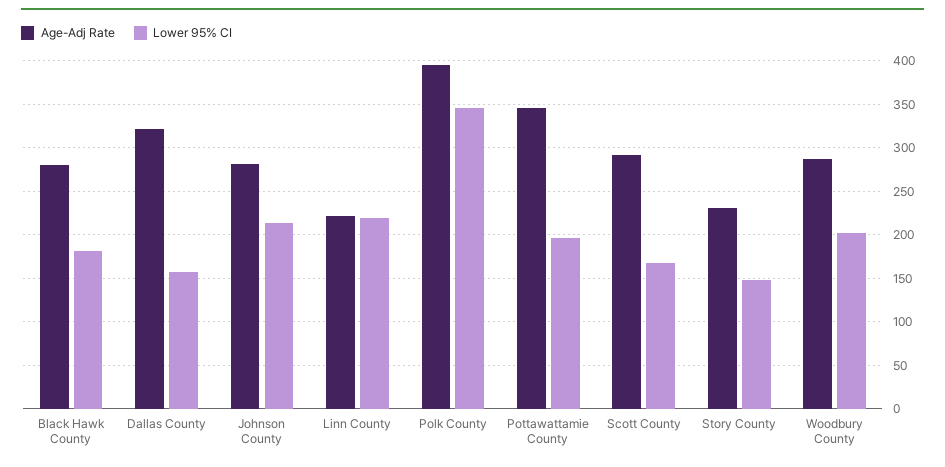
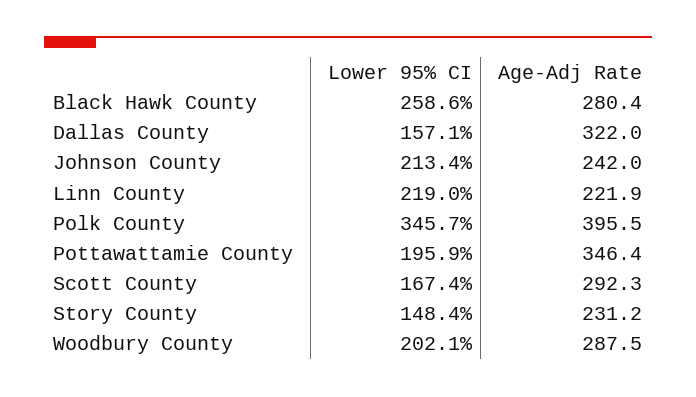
Lower 95% CI, Black Hawk County: 180 -> 258.6
Age-Adj Rate, Johnson County: 280 -> 242

